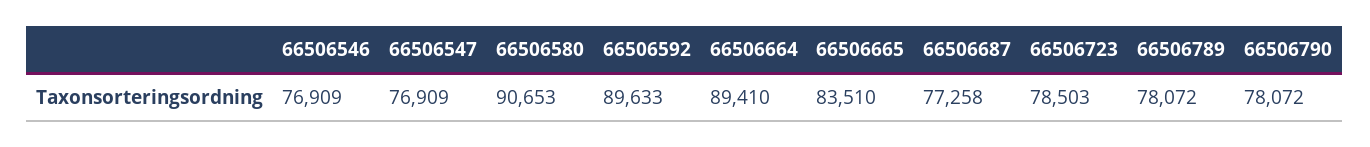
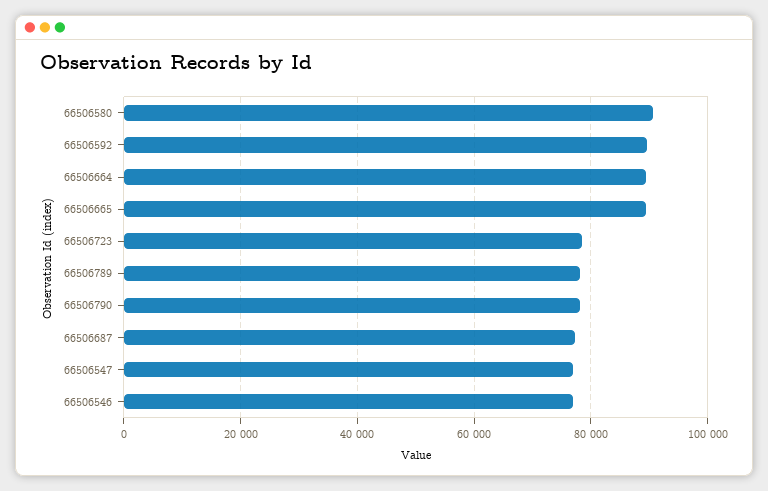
66506665: 83510 -> 90000

